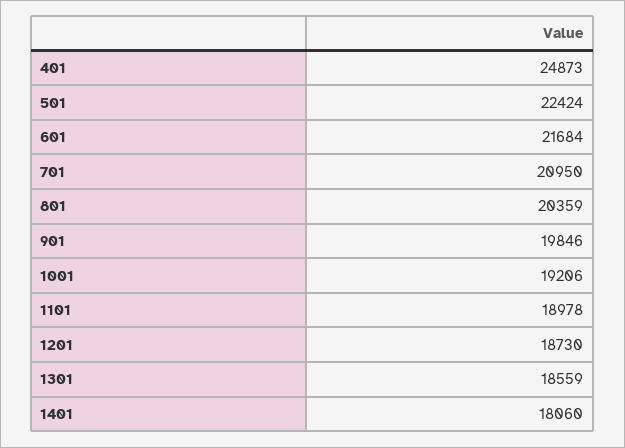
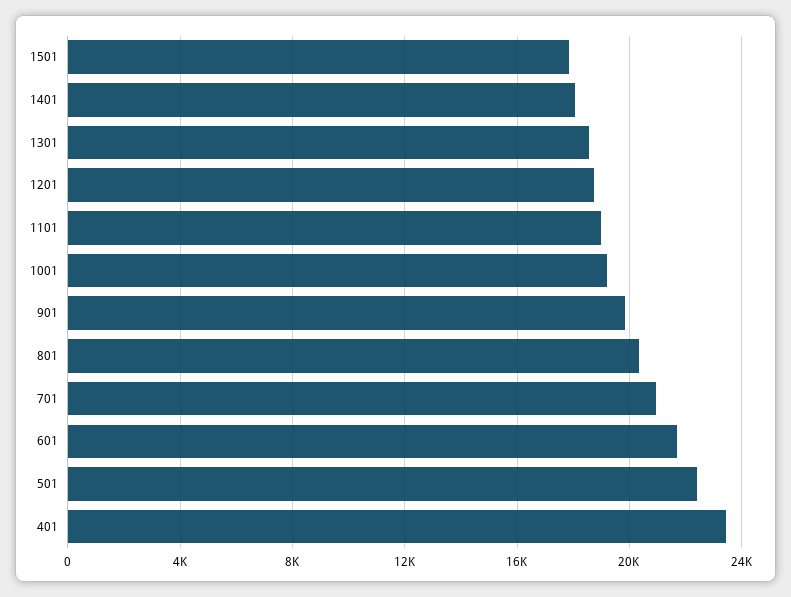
401: 24873 -> 23500
1501: none -> 18000

